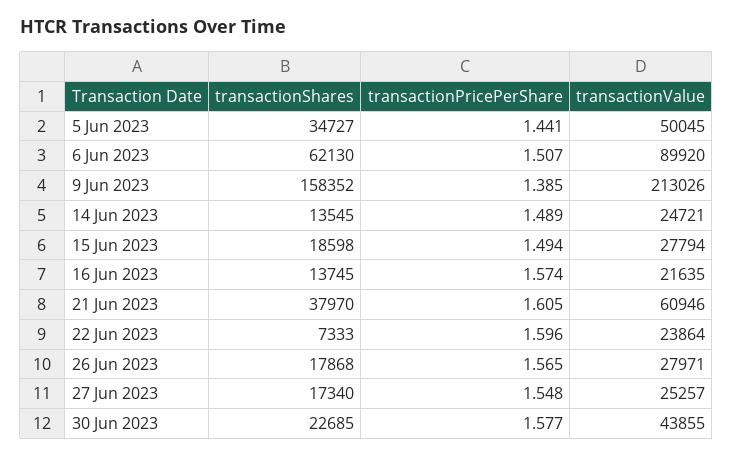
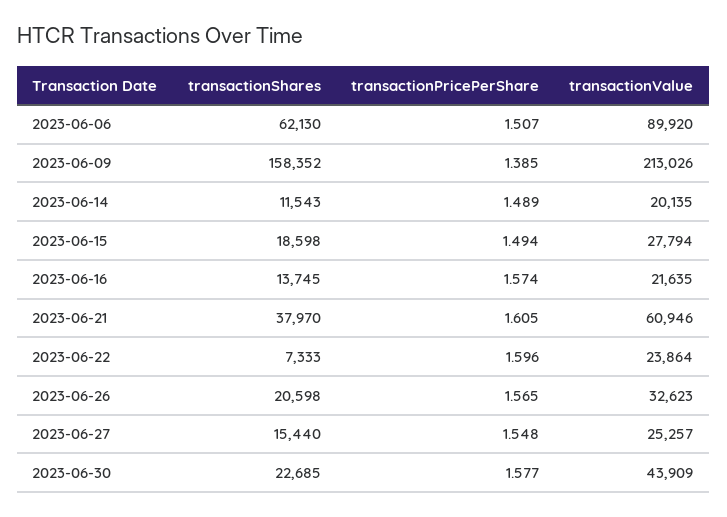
transactionShares, 5 Jun 2023: 34727 -> none
transactionPricePerShare, 5 Jun 2023: 1.441 -> none
transactionValue, 5 Jun 2023: 50045 -> none
transactionShares, 14 Jun 2023: 13545 -> 11543
transactionValue, 14 Jun 2023: 24721 -> 20135
transactionShares, 26 Jun 2023: 17868 -> 20598
transactionValue, 26 Jun 2023: 27971 -> 32623
transactionShares, 27 Jun 2023: 17340 -> 15440
transactionValue, 30 Jun 2023: 43855 -> 43909

